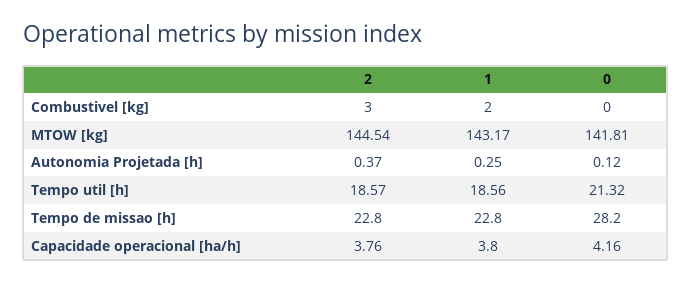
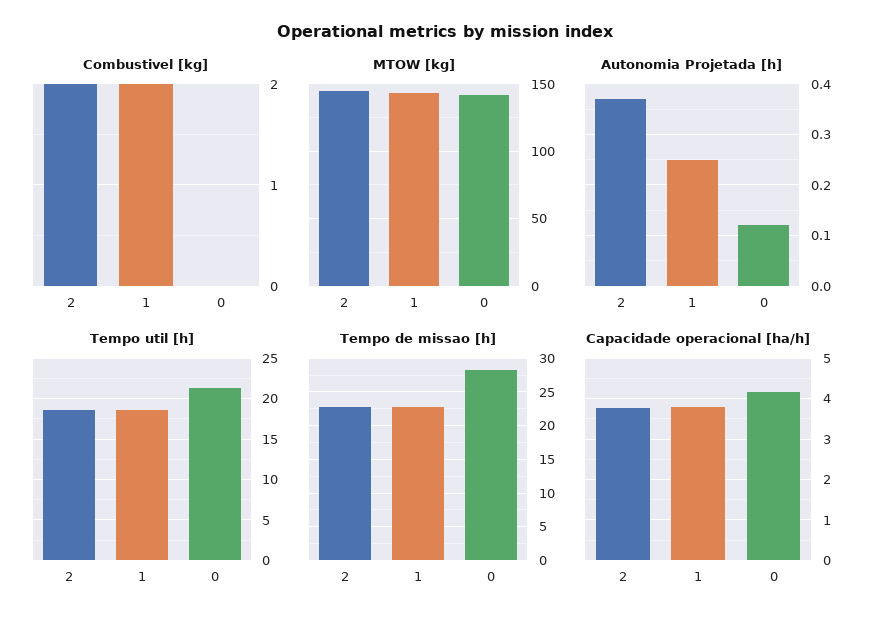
Combustivel [kg], 2: 3 -> 2

